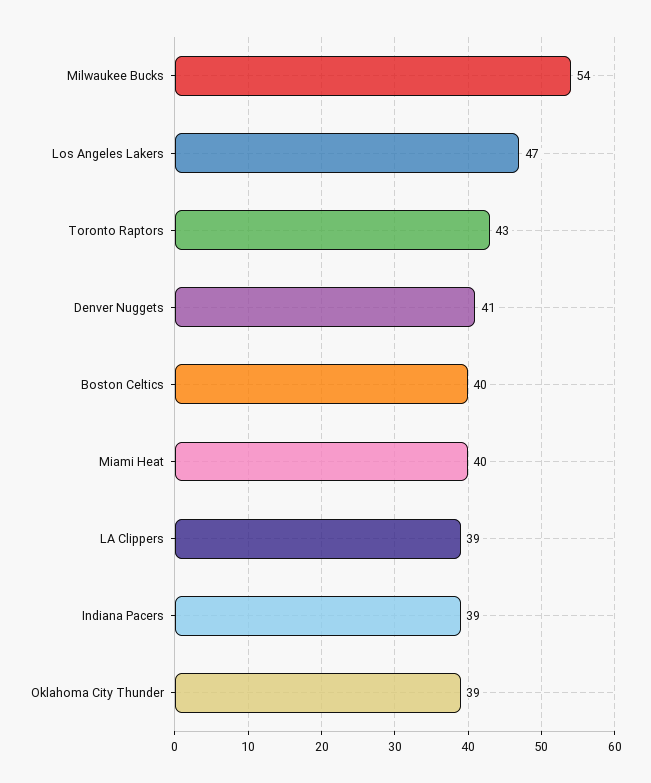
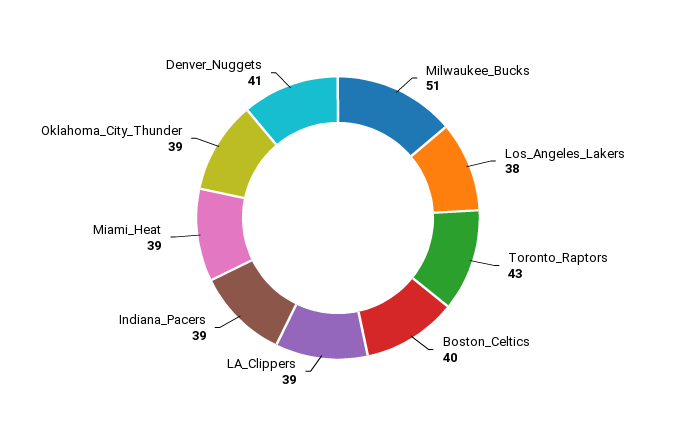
Milwaukee Bucks: 54 -> 51
Los Angeles Lakers: 47 -> 38
Miami Heat: 40 -> 39

